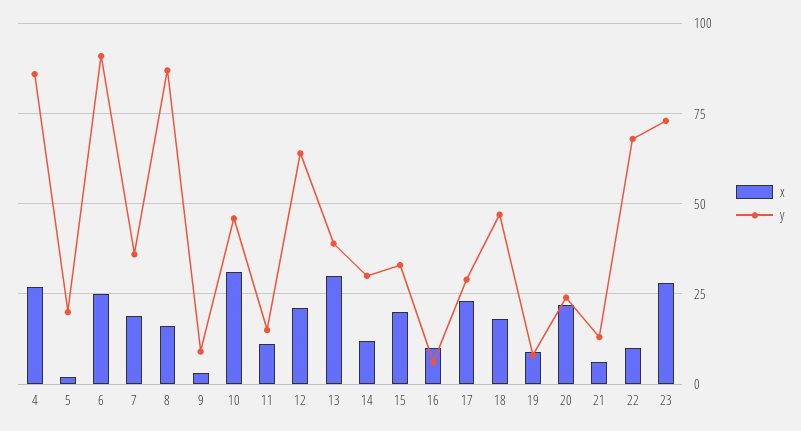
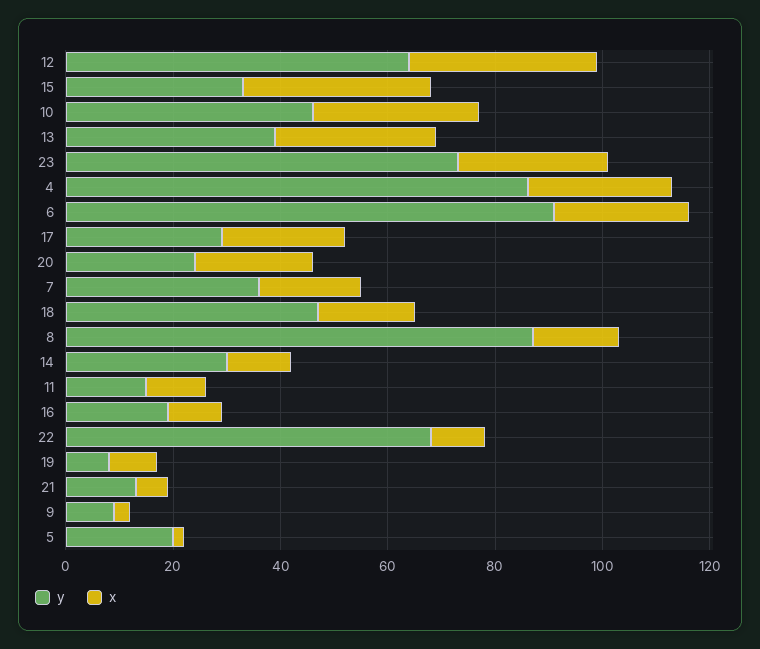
x, 12: 20 -> 35
x, 15: 20 -> 35
y, 16: 5 -> 20

